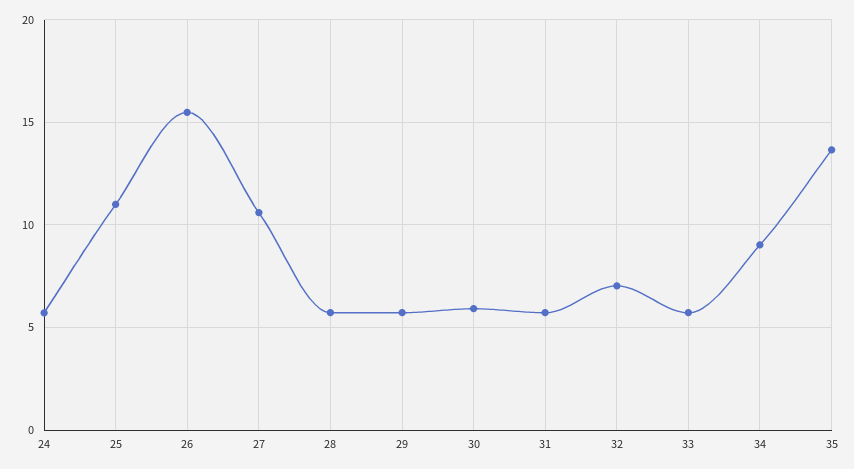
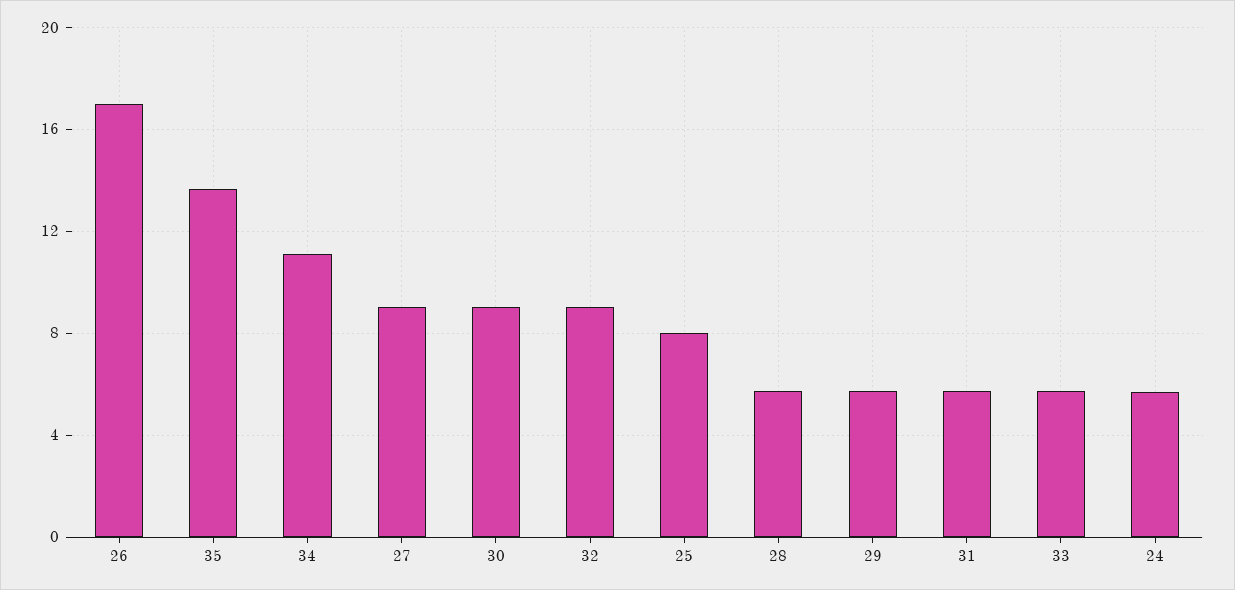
25: 11 -> 8
26: 15.5 -> 17
27: 10.5 -> 9
30: 6 -> 9
32: 7 -> 9
34: 9 -> 11

